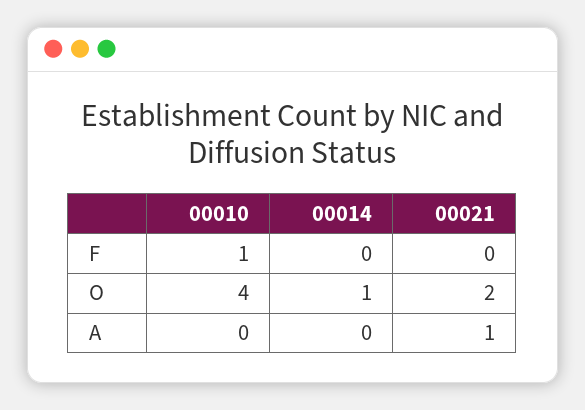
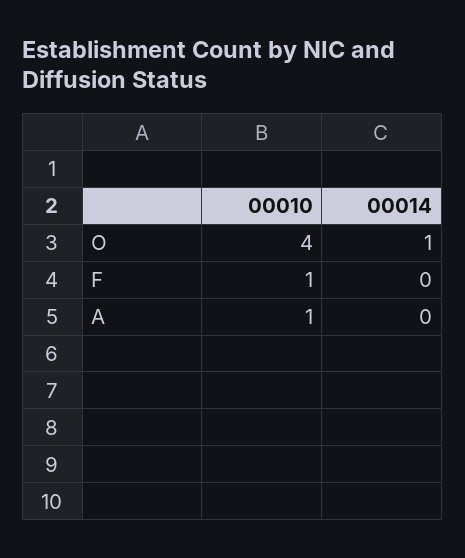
00021, F: 0 -> none
00021, O: 2 -> none
00010, A: 0 -> 1
00021, A: 1 -> none

